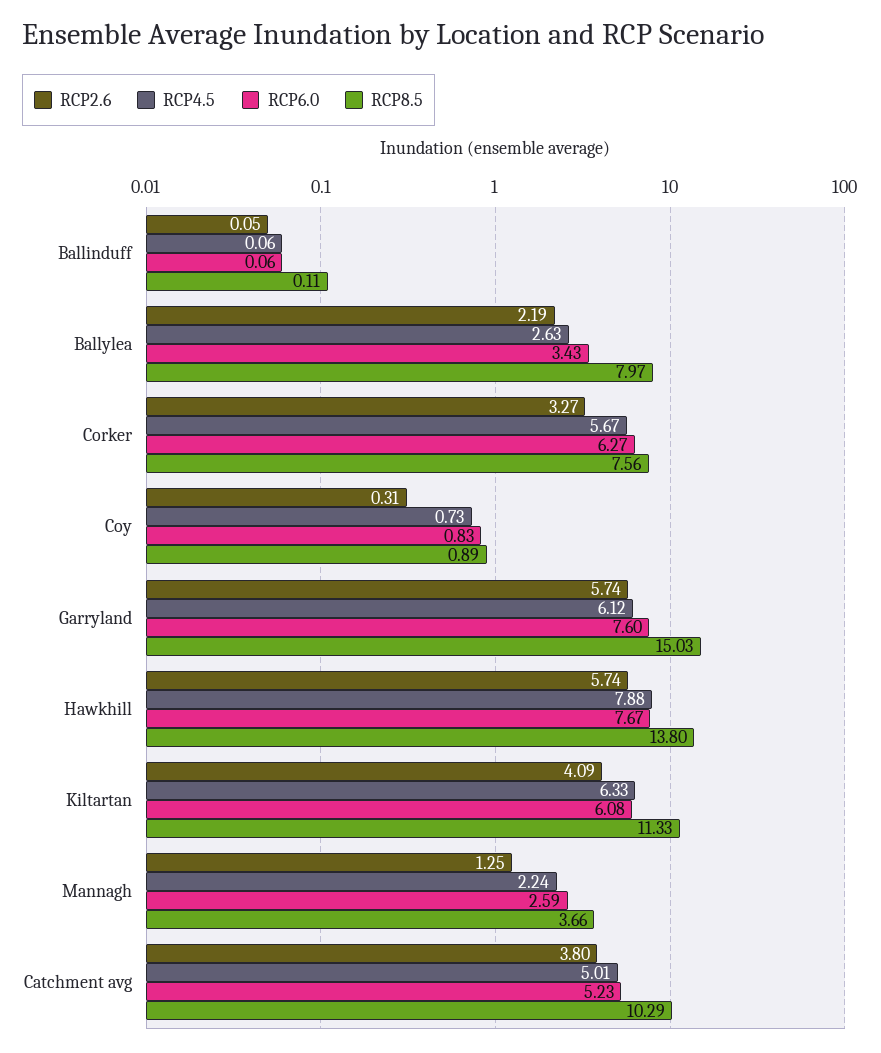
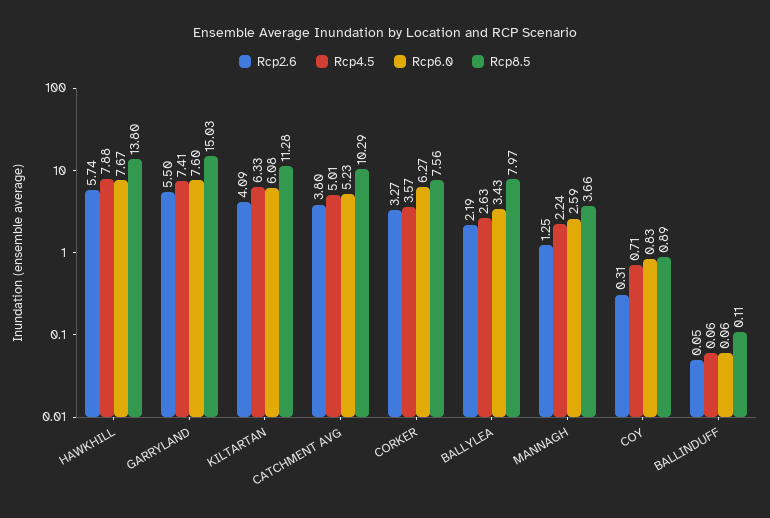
RCP4.5, Corker: 5.67 -> 3.57
RCP4.5, Coy: 0.73 -> 0.71
RCP2.6, Garryland: 5.74 -> 5.5
RCP4.5, Garryland: 6.12 -> 7.41
RCP8.5, Kiltartan: 11.33 -> 11.28

